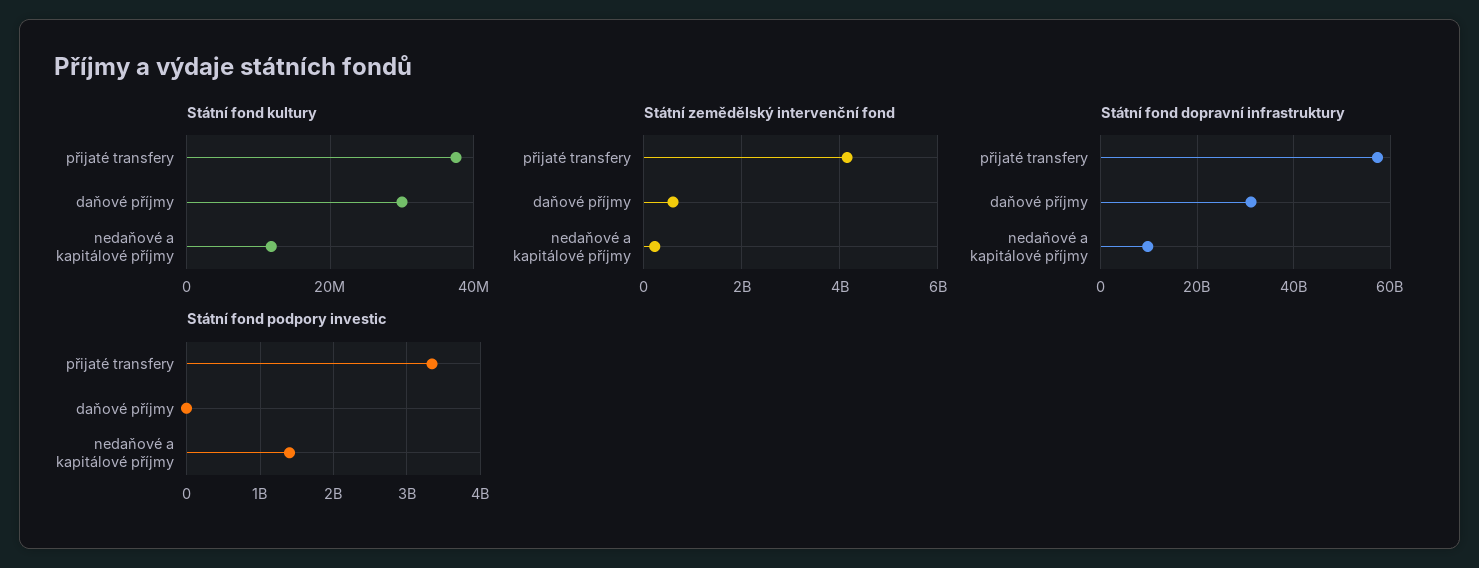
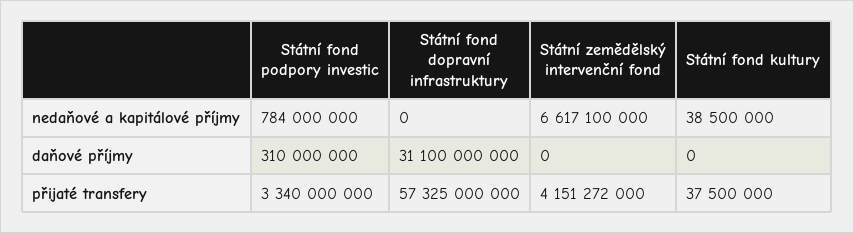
Státní fond kultury, daňové příjmy: 30000000 -> 0
Státní fond kultury, nedaňové a kapitálové příjmy: 12000000 -> 38500000
Státní zemědělský intervenční fond, daňové příjmy: 600000000 -> 0
Státní zemědělský intervenční fond, nedaňové a kapitálové příjmy: 200000000 -> 6617100000
Státní fond dopravní infrastruktury, nedaňové a kapitálové příjmy: 10000000000 -> 0
Státní fond podpory investic, daňové příjmy: 0 -> 310000000
Státní fond podpory investic, nedaňové a kapitálové příjmy: 1400000000 -> 784000000

